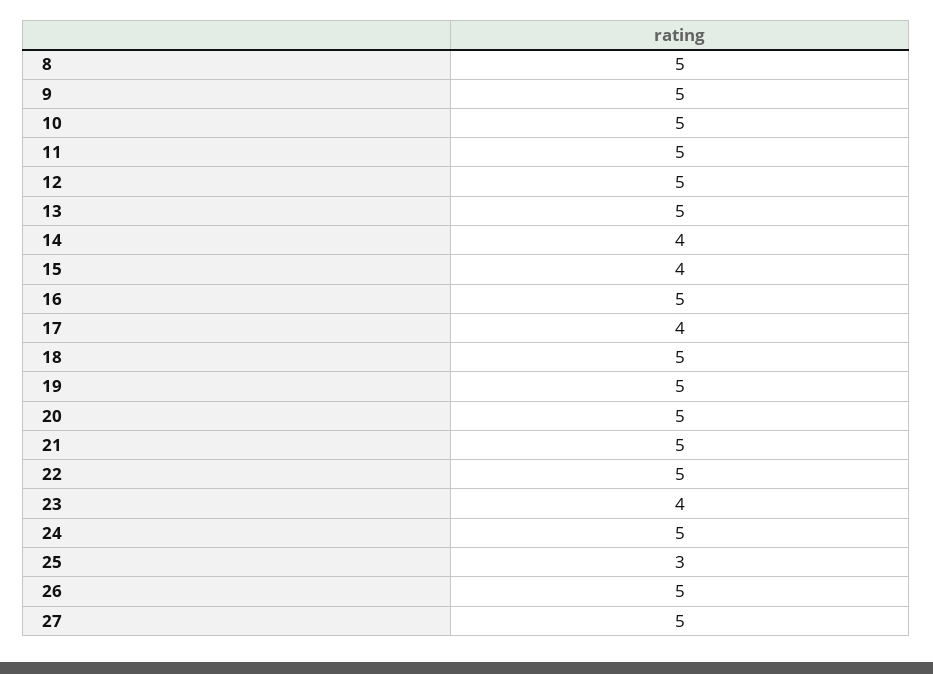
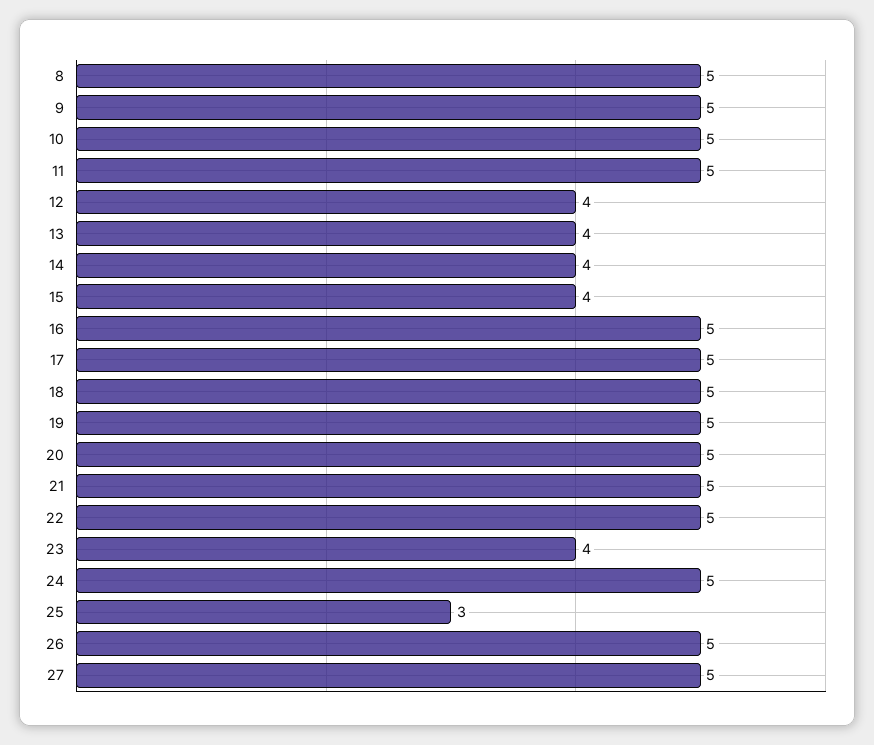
12: 5 -> 4
13: 5 -> 4
17: 4 -> 5

